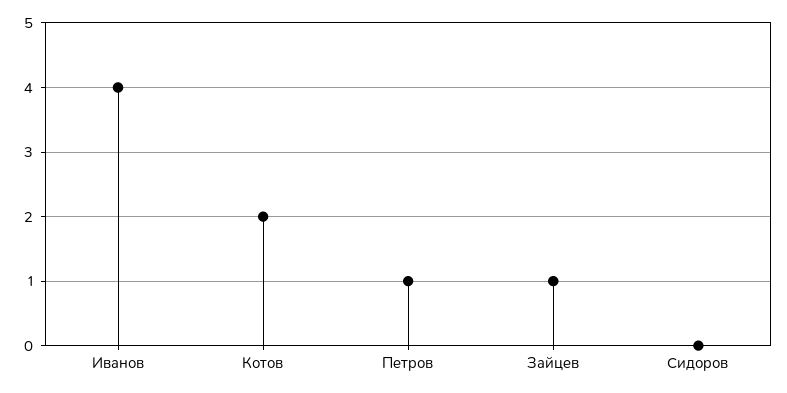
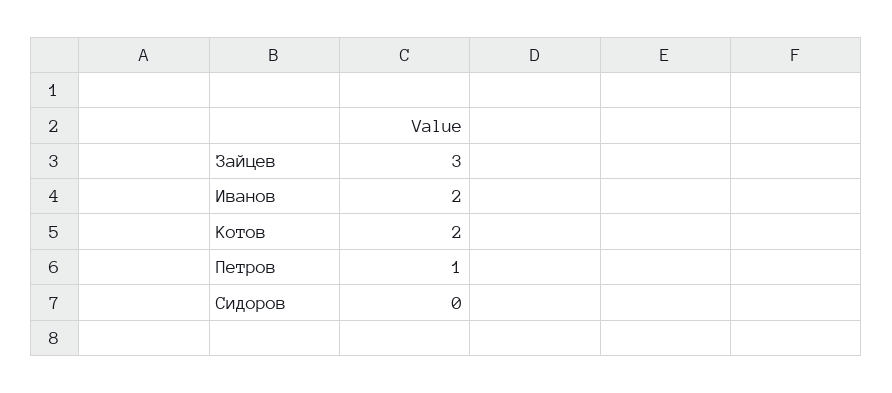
Иванов: 4 -> 2
Зайцев: 1 -> 3

